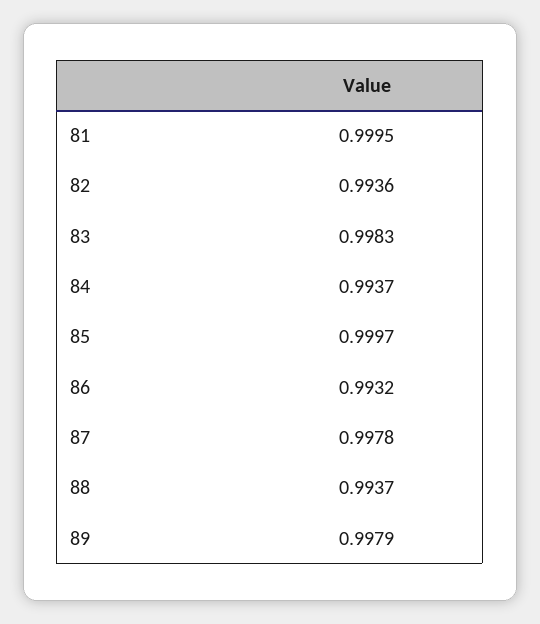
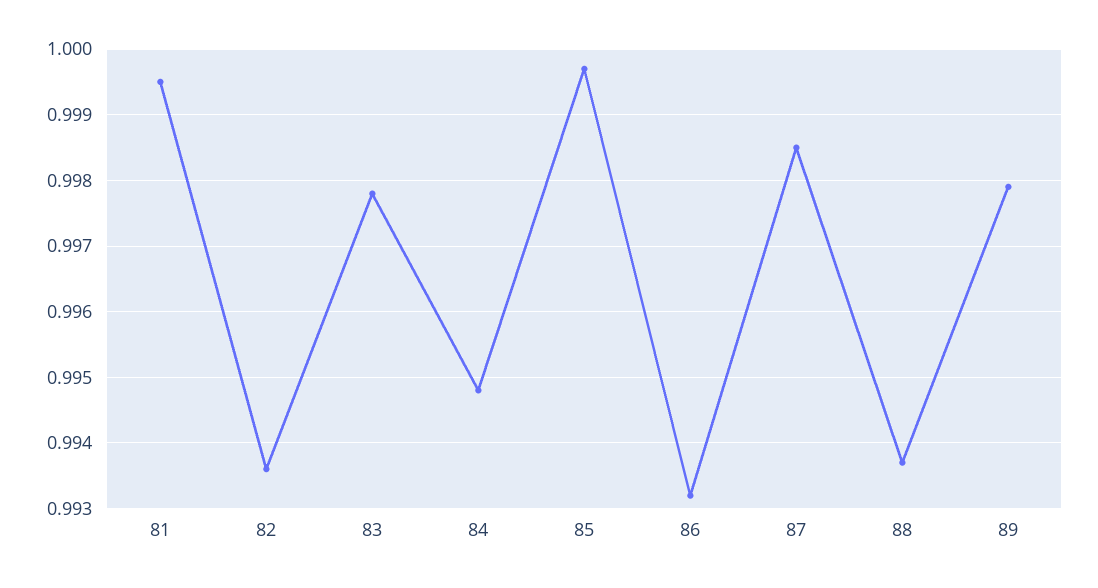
83: 0.9983 -> 0.9978
84: 0.9937 -> 0.9948
87: 0.9978 -> 0.9985

